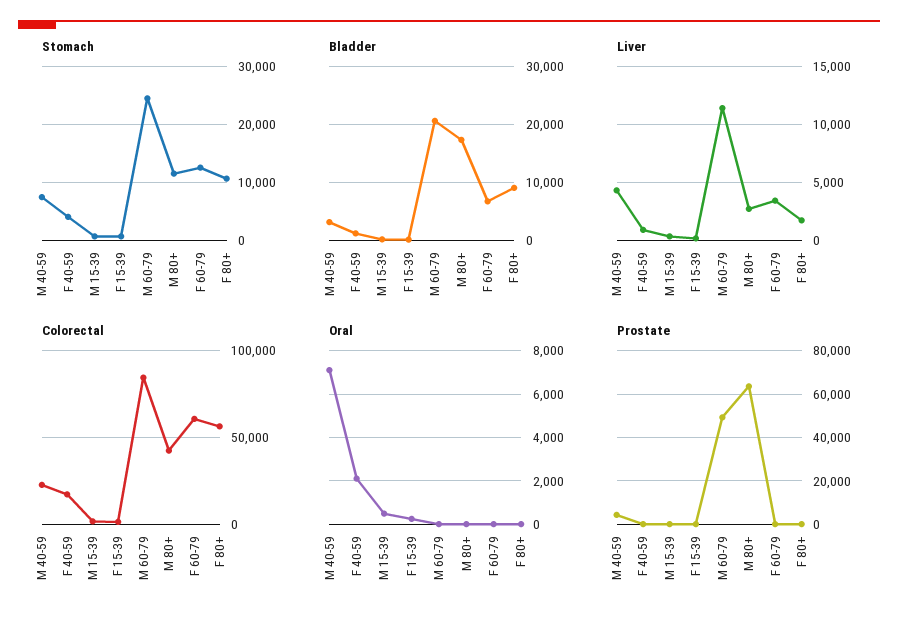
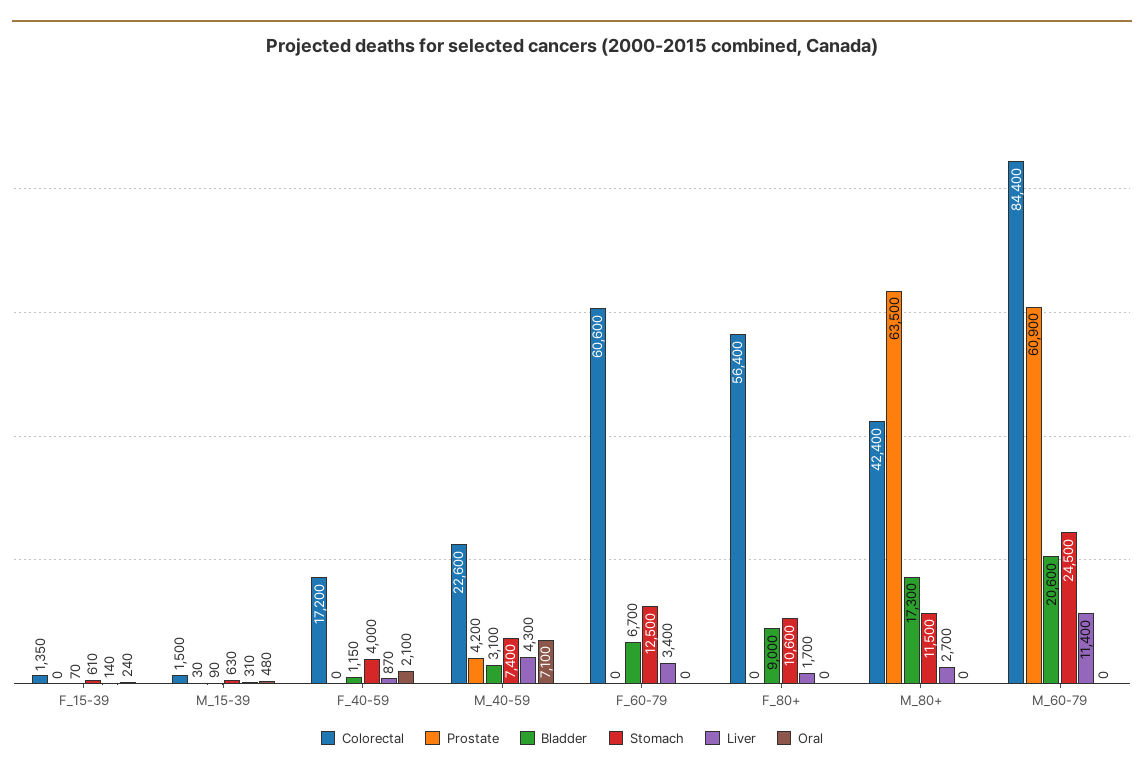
Prostate, M 60-79: 50000 -> 60900

